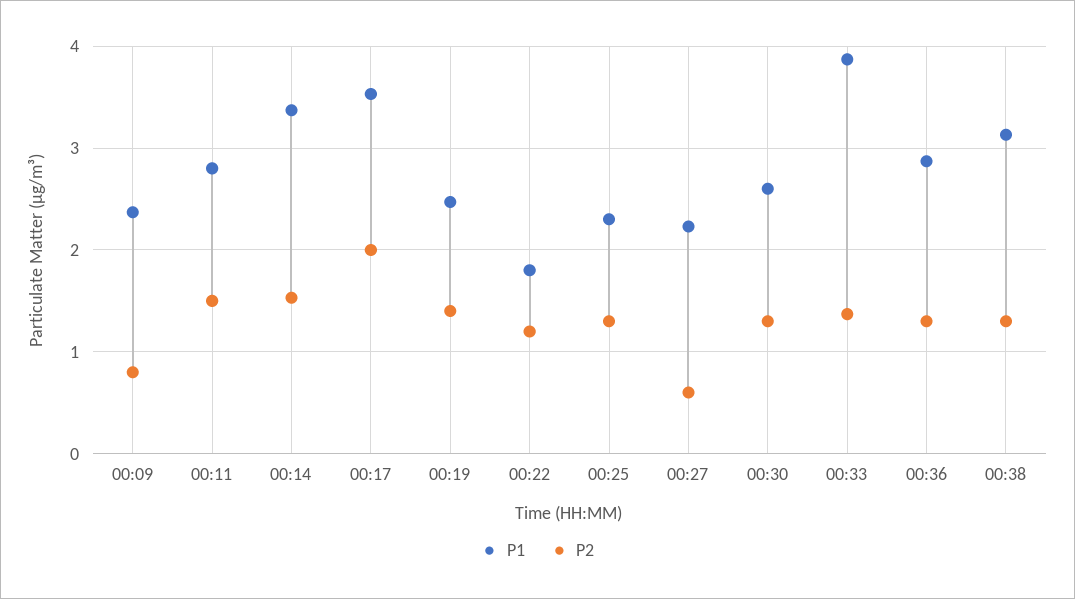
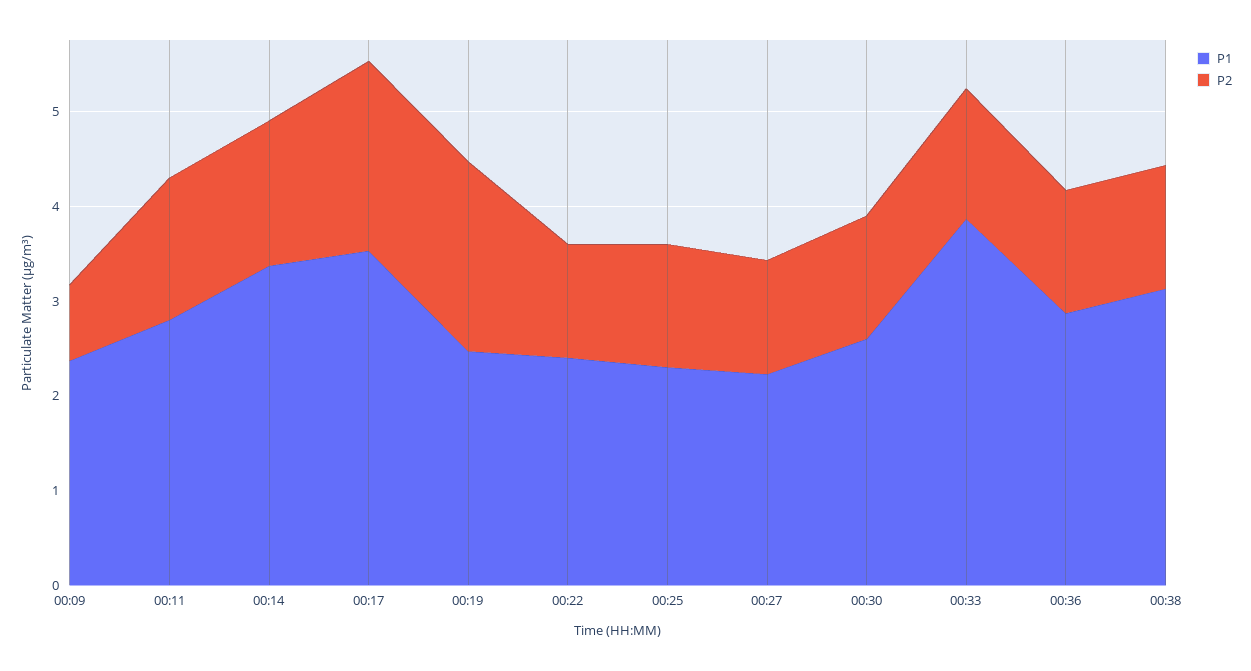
P2, 00:19: 1.4 -> 2
P1, 00:22: 1.8 -> 2.4
P2, 00:27: 0.6 -> 1.2

